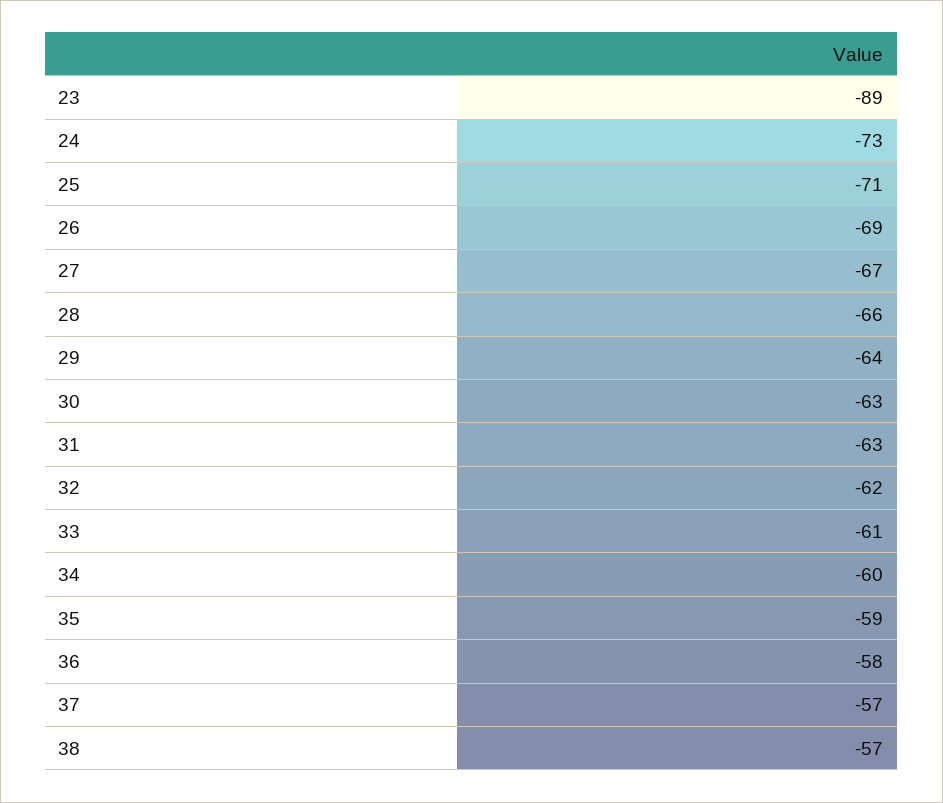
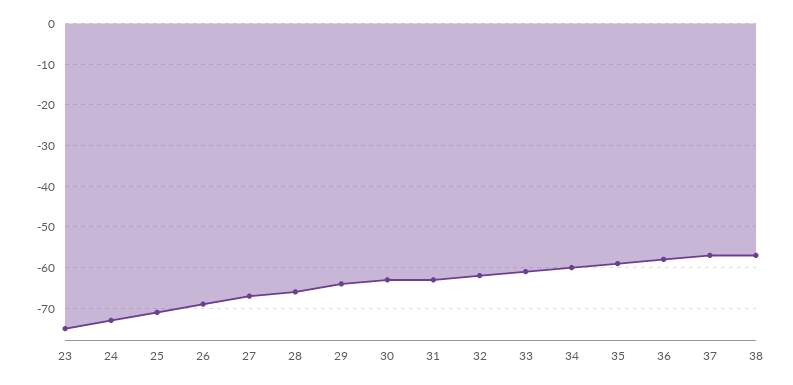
23: -89 -> -75

